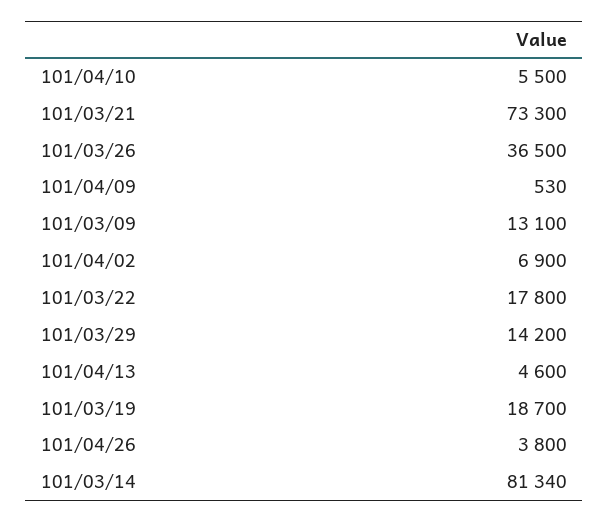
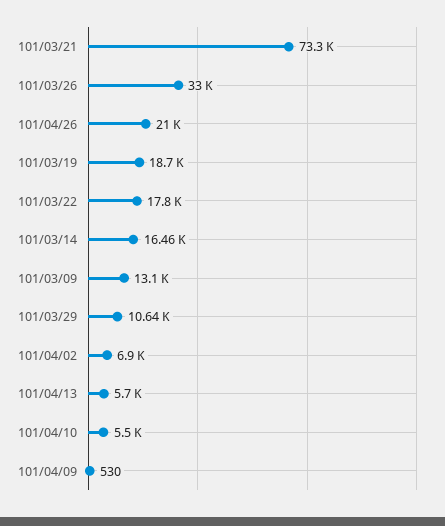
101/03/26: 36500 -> 33000
101/03/29: 14200 -> 10640
101/04/13: 4600 -> 5700
101/04/26: 3800 -> 21000
101/03/14: 81340 -> 16460

